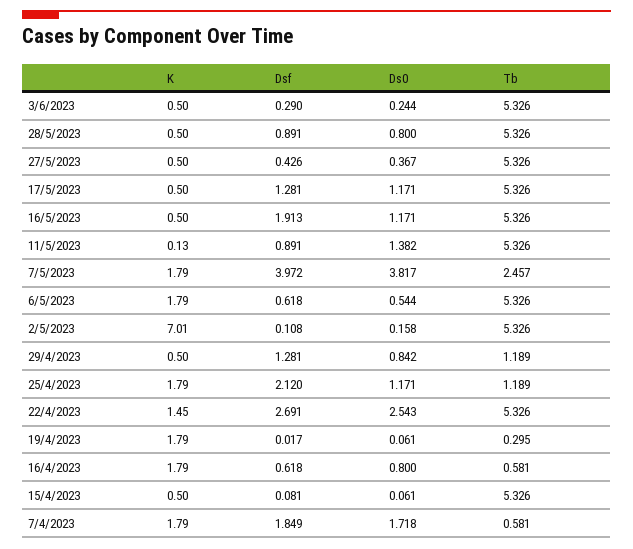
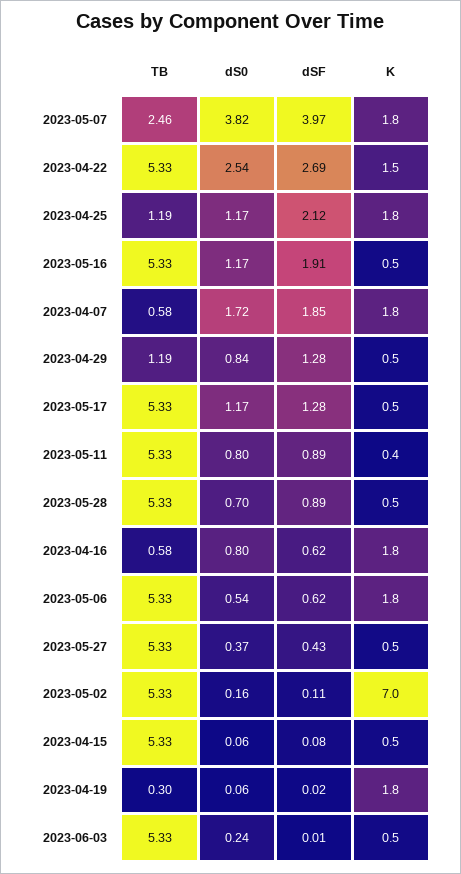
Dsf, 3/6/2023: 0.29 -> 0.01
Ds0, 28/5/2023: 0.8 -> 0.7
K, 11/5/2023: 0.13 -> 0.4
Ds0, 11/5/2023: 1.382 -> 0.8

